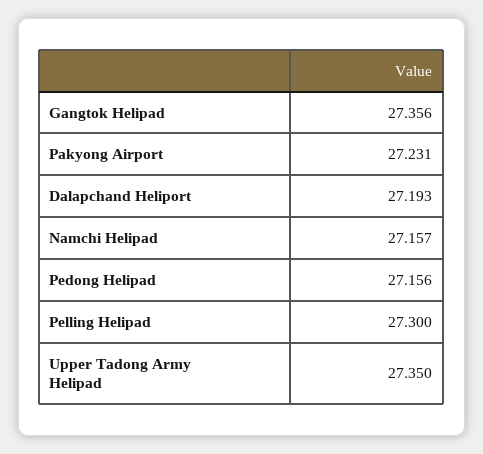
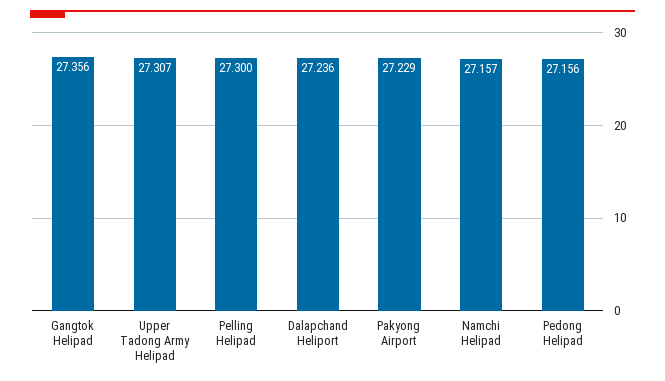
Pakyong Airport: 27.231 -> 27.229
Dalapchand Heliport: 27.193 -> 27.236
Upper Tadong Army Helipad: 27.35 -> 27.307

